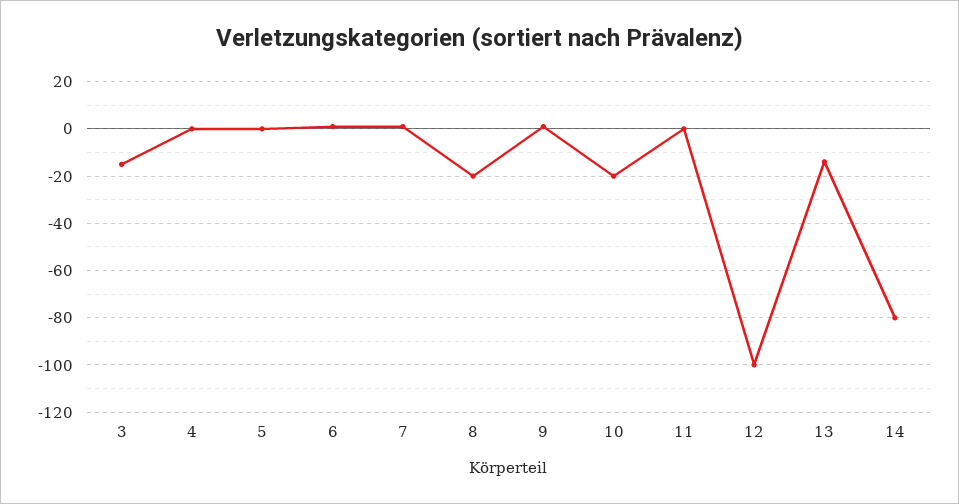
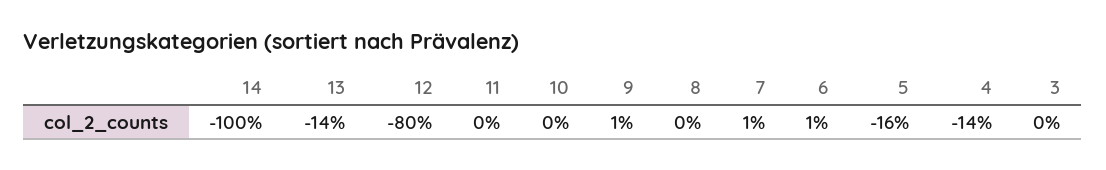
3: -15 -> 0
4: 0 -> -14
5: 0 -> -16
8: -20 -> 0
10: -20 -> 0
12: -100 -> -80
14: -80 -> -100

